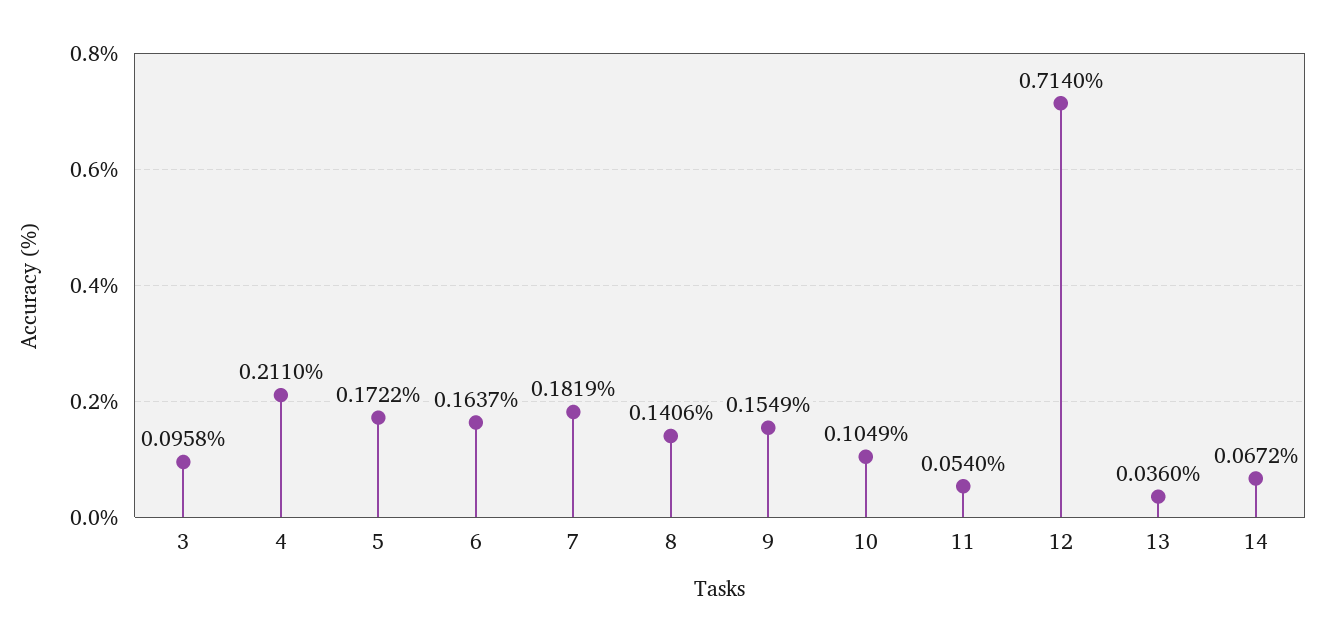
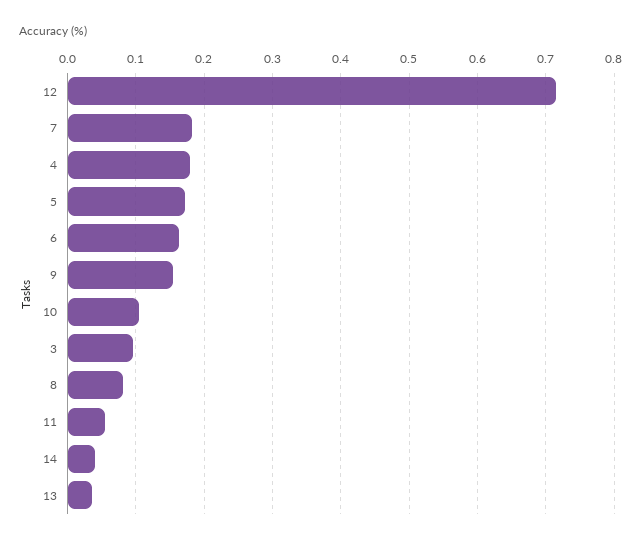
4: 0.211 -> 0.18
8: 0.1406 -> 0.08
14: 0.0672 -> 0.04

